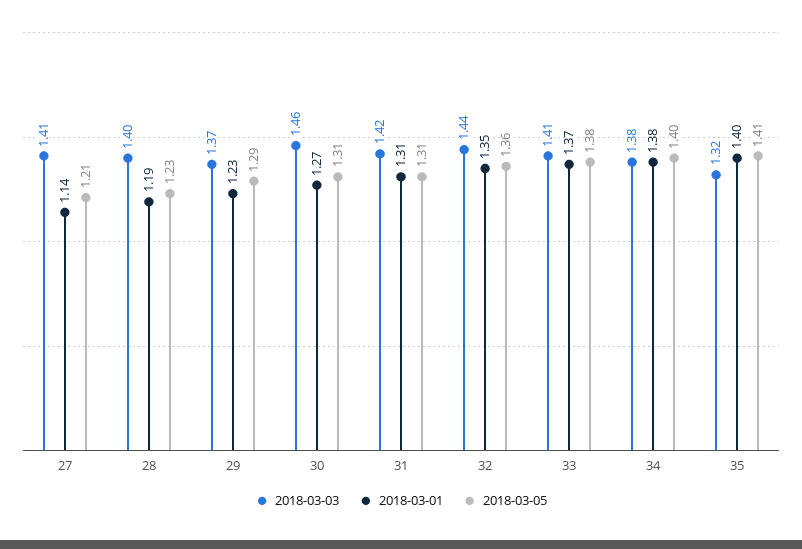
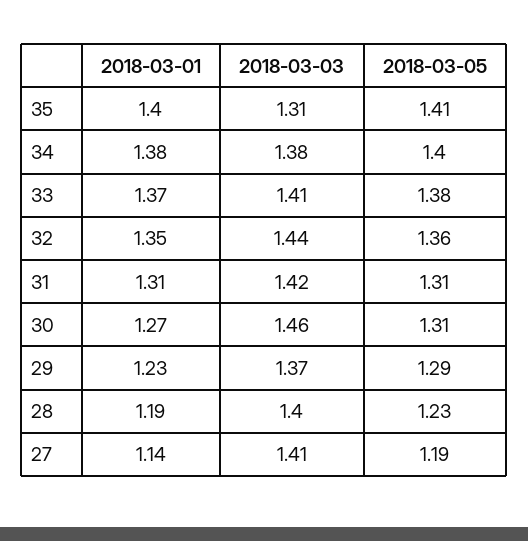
2018-03-05, 27: 1.21 -> 1.19
2018-03-03, 35: 1.32 -> 1.31

